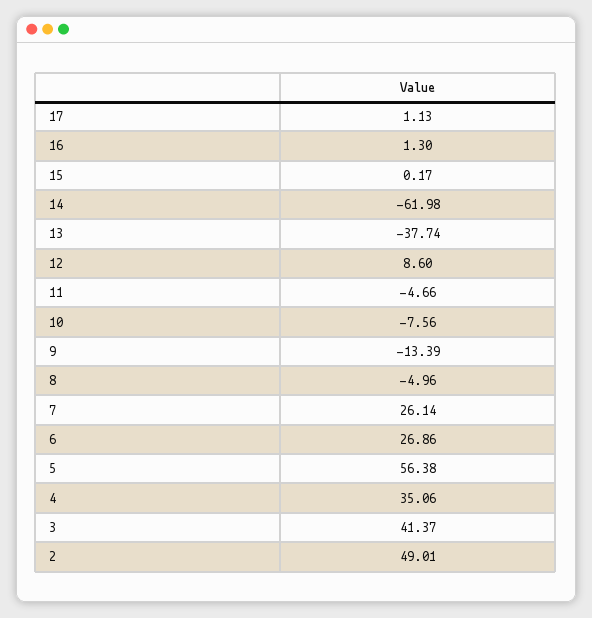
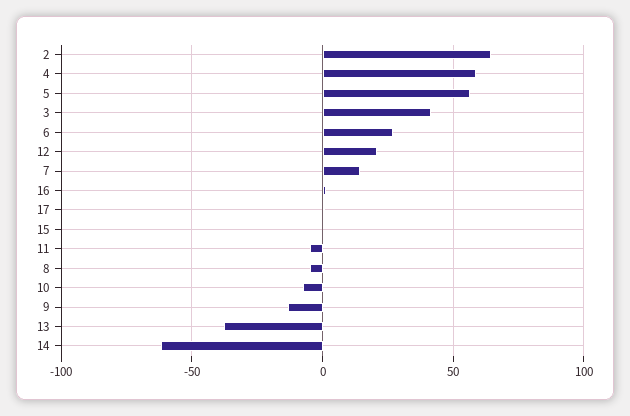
12: 8.6 -> 20
7: 26.14 -> 15
4: 35.06 -> 60
2: 49.01 -> 65

